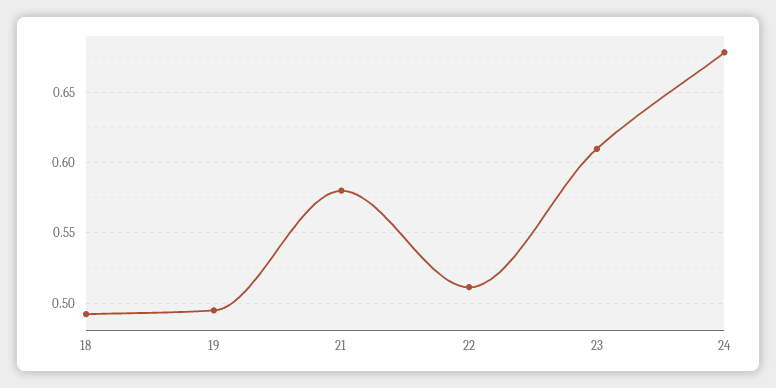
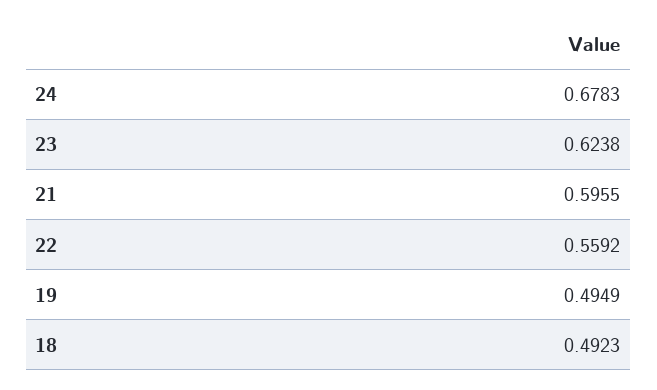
21: 0.58 -> 0.5955
22: 0.51 -> 0.5592
23: 0.61 -> 0.6238

